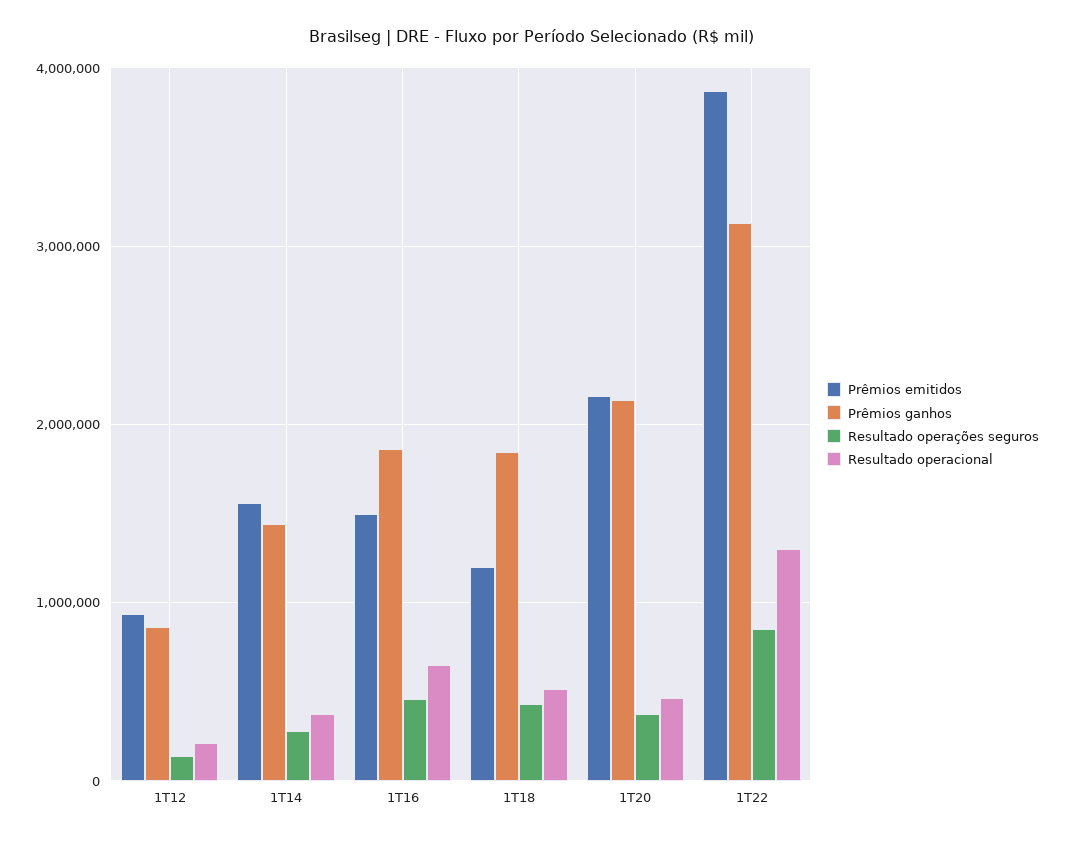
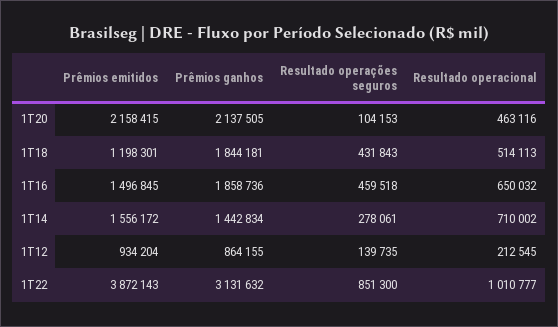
Resultado operacional, 1T14: 400000 -> 710002
Resultado operações seguros, 1T20: 400000 -> 104153
Resultado operacional, 1T22: 1300000 -> 1010777

